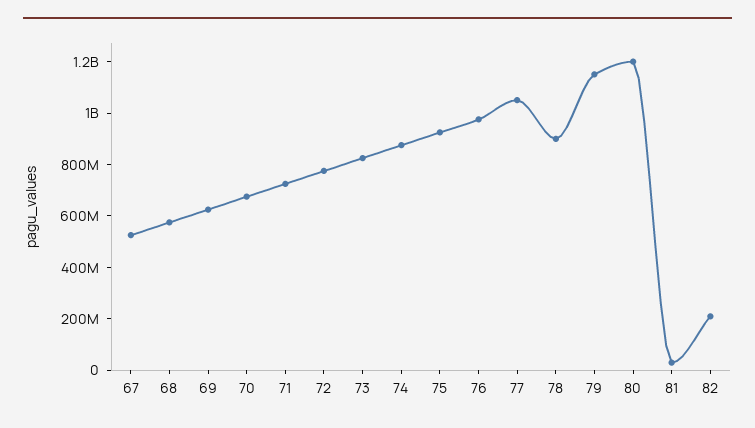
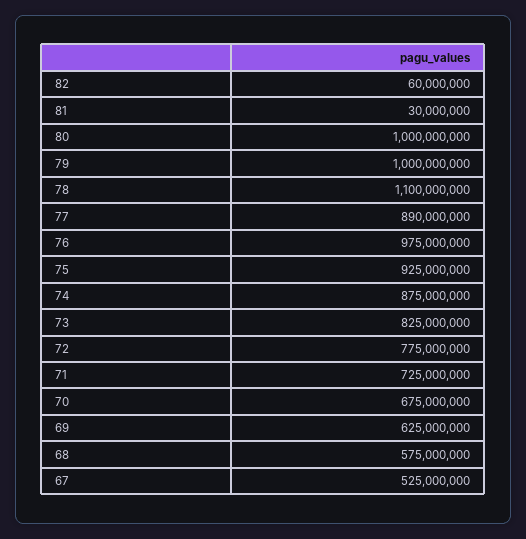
77: 1050000000 -> 890000000
78: 900000000 -> 1100000000
79: 1150000000 -> 1000000000
80: 1200000000 -> 1000000000
82: 200000000 -> 60000000

